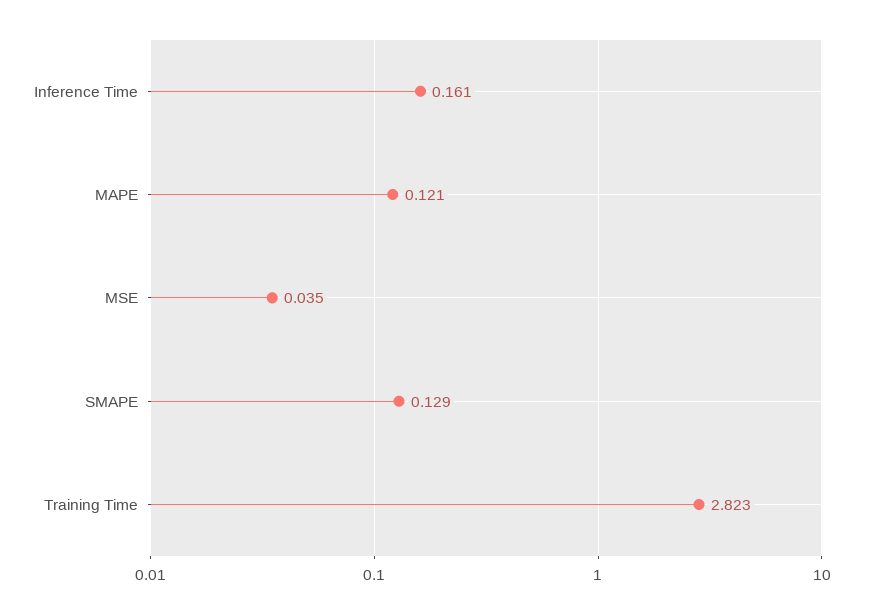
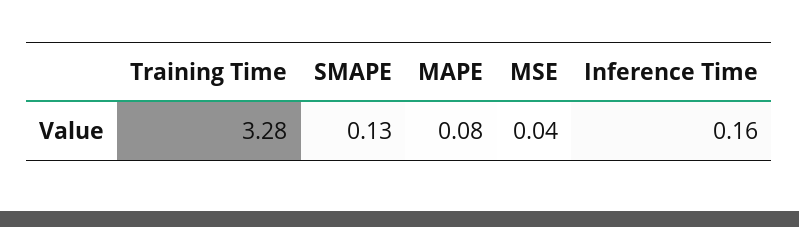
MAPE: 0.121 -> 0.08
Training Time: 2.823 -> 3.28

